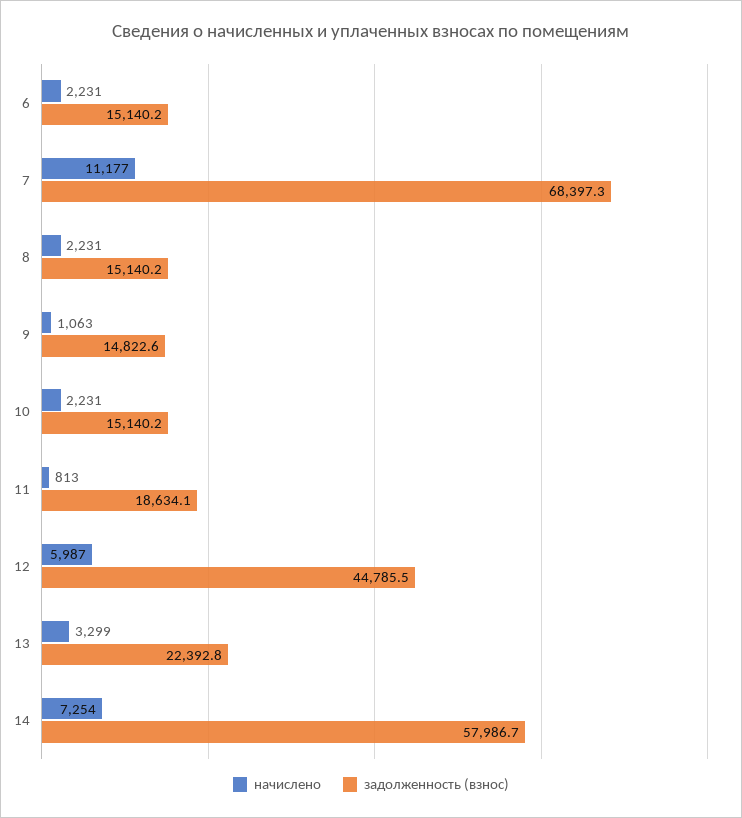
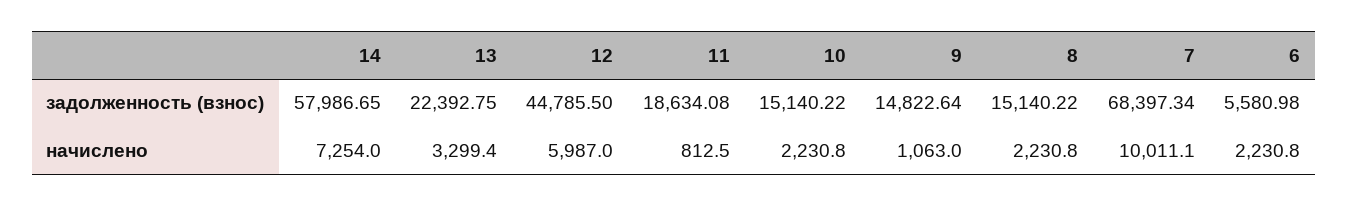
задолженность (взнос), 6: 15140.2 -> 5580.98
начислено, 7: 11177 -> 10011.1

